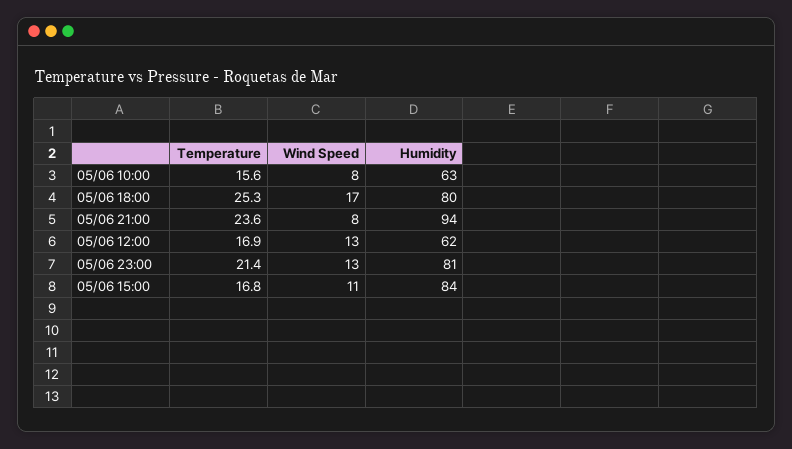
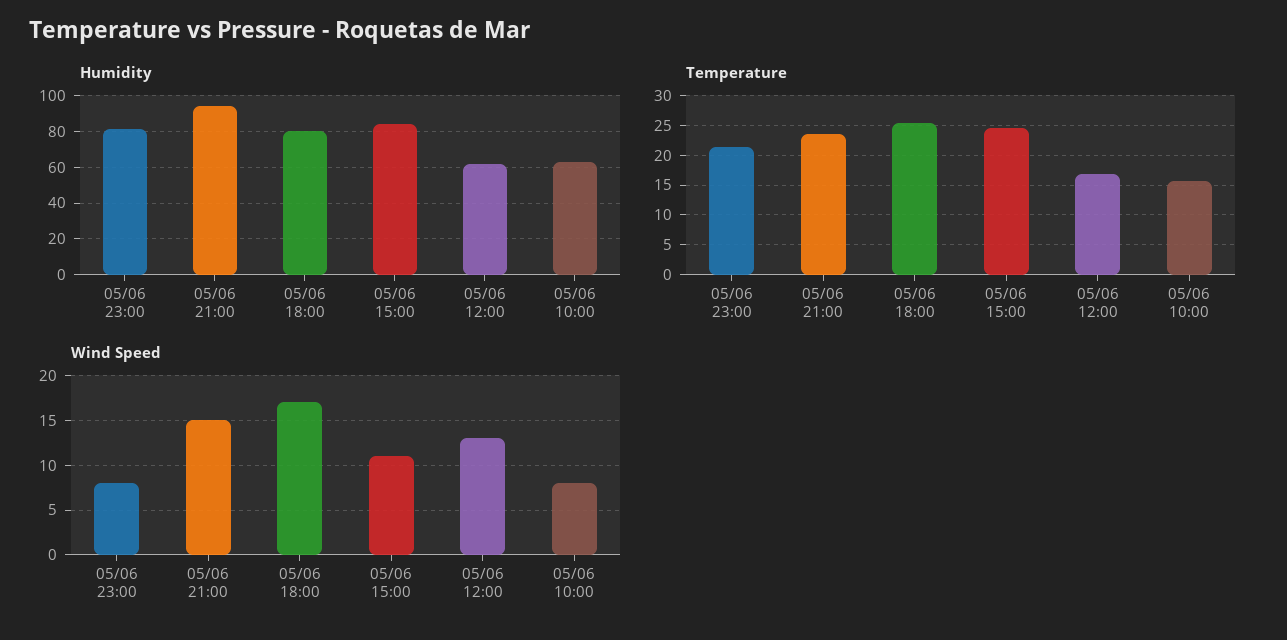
Wind Speed, 05/06 21:00: 8 -> 15
Wind Speed, 05/06 23:00: 13 -> 8
Temperature, 05/06 15:00: 16.8 -> 25

